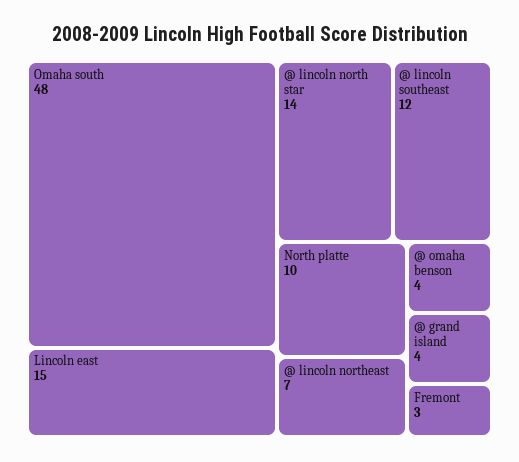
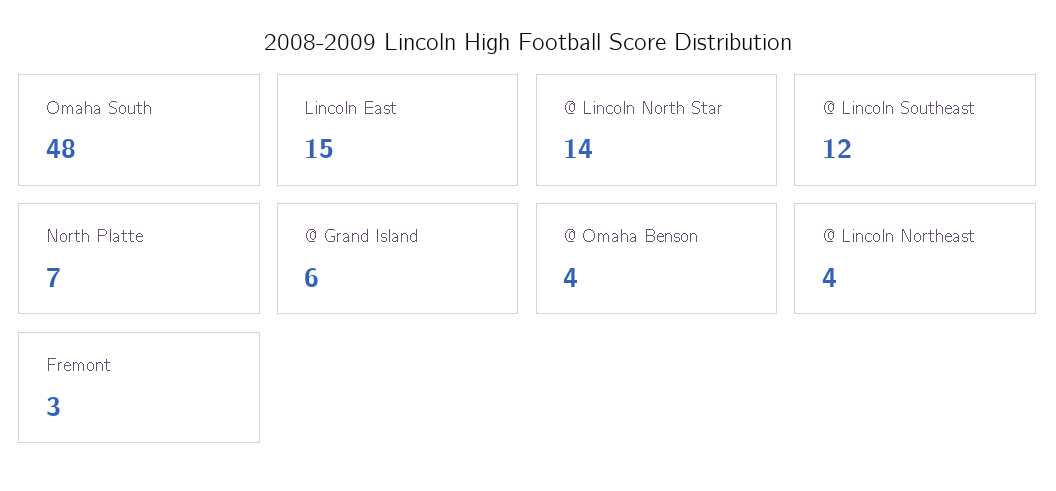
North platte: 10 -> 7
@ lincoln northeast: 7 -> 4
@ grand island: 4 -> 6

